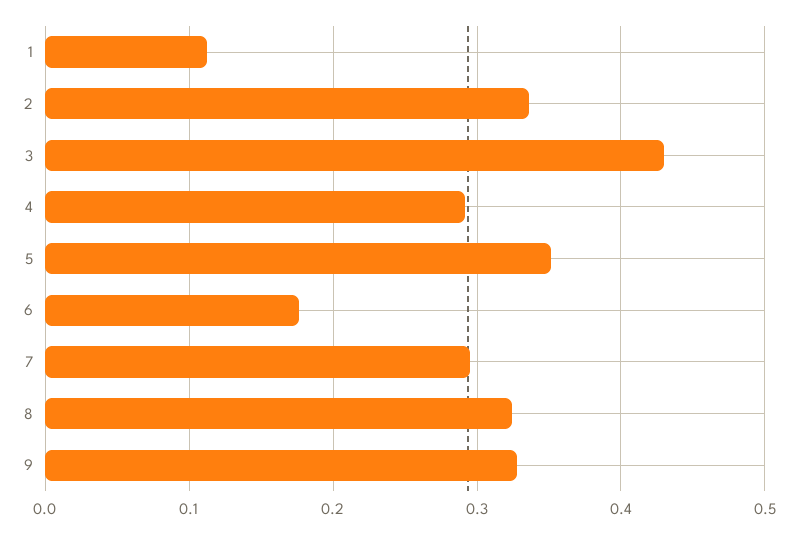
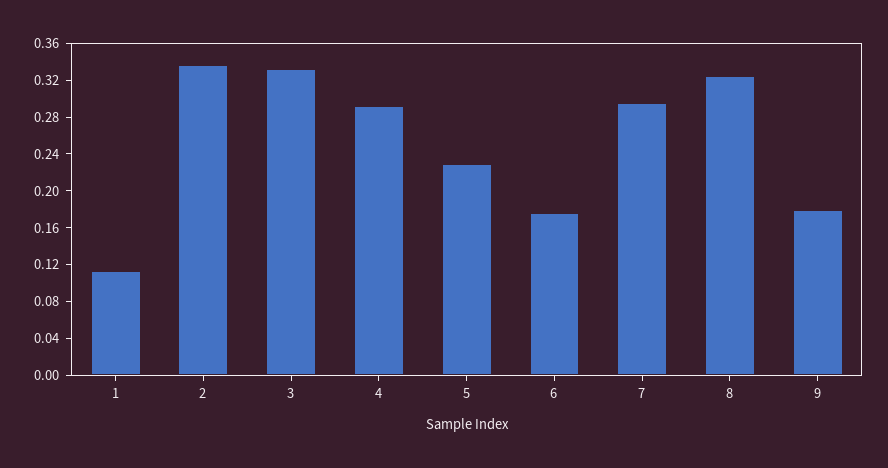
3: 0.43 -> 0.33
5: 0.35 -> 0.23
9: 0.33 -> 0.18

